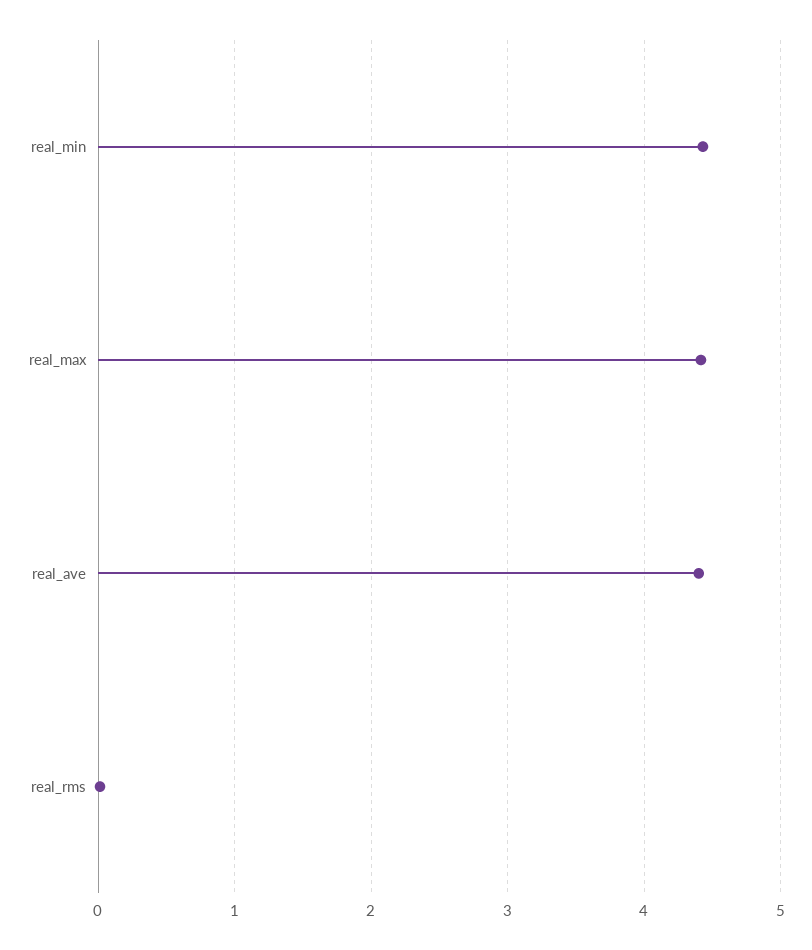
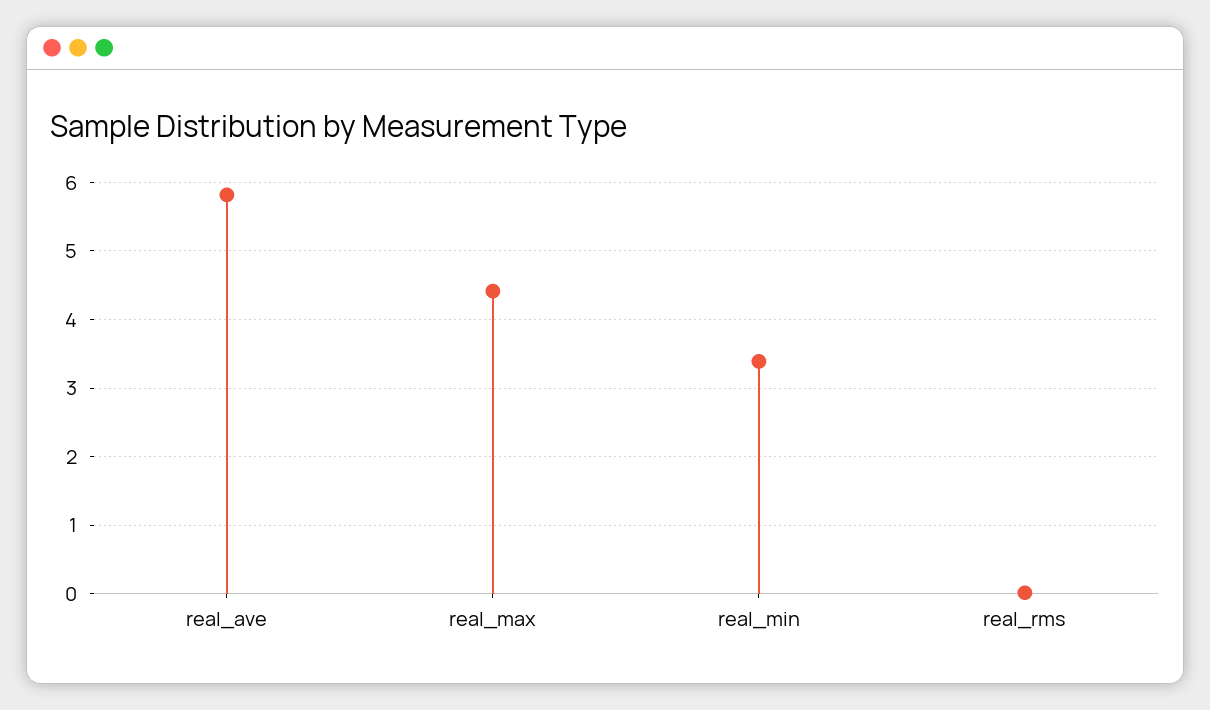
real_min: 4.4 -> 3.4
real_ave: 4.4 -> 5.8

